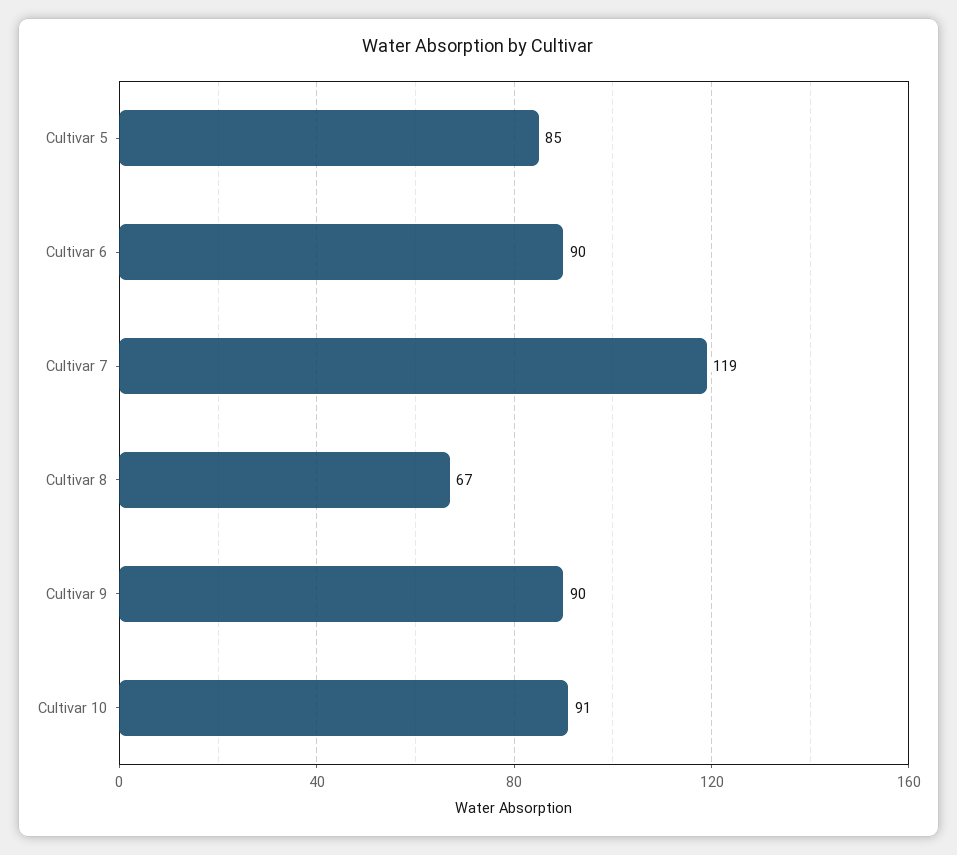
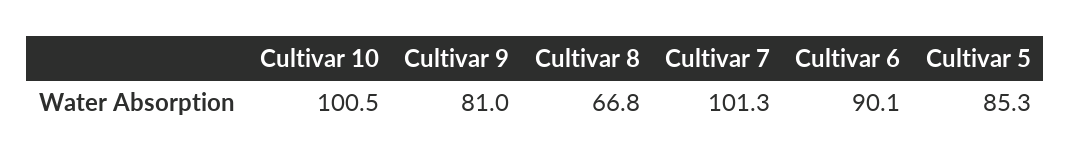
Cultivar 7: 119 -> 101.3
Cultivar 9: 90 -> 81
Cultivar 10: 91 -> 100.5

